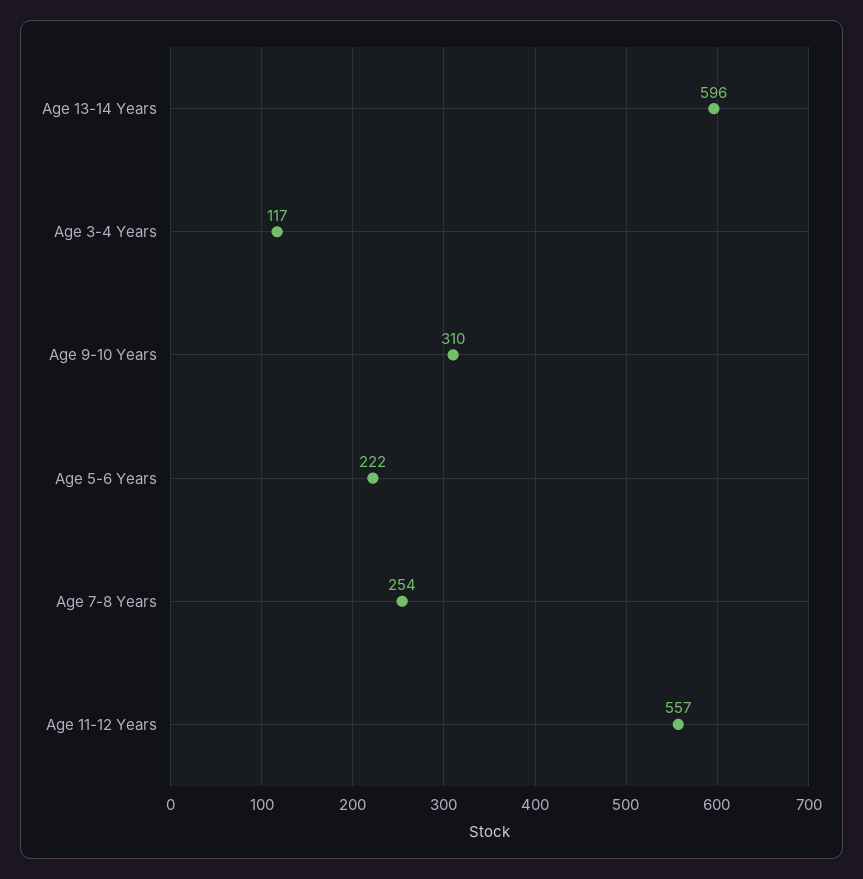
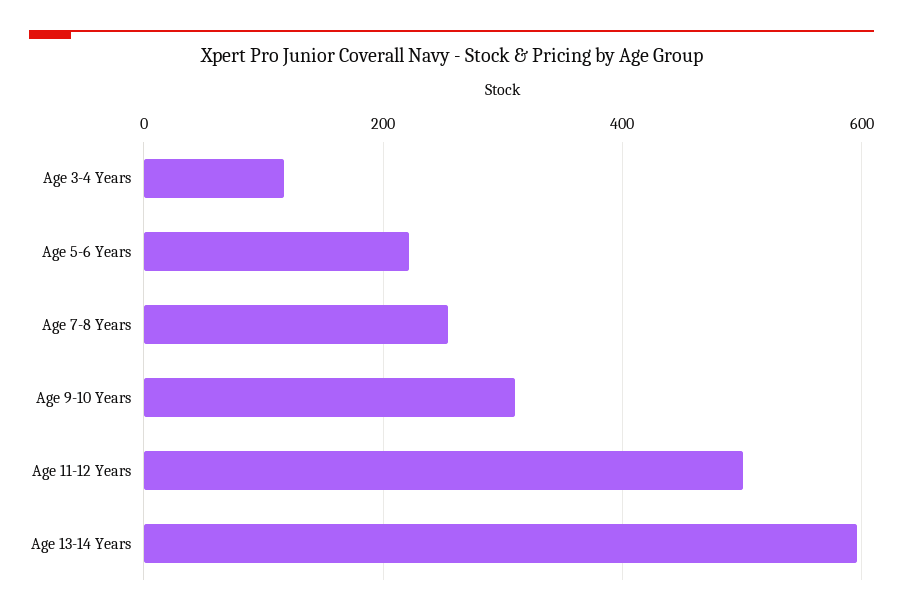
Age 11-12 Years: 557 -> 500

